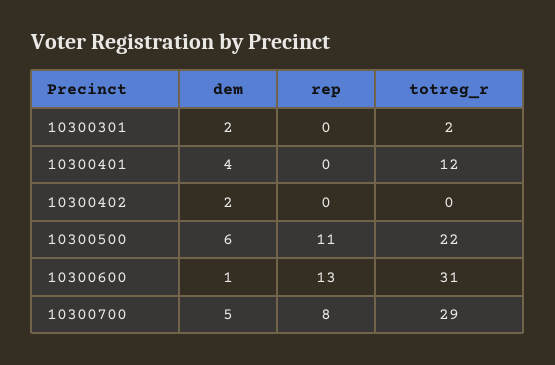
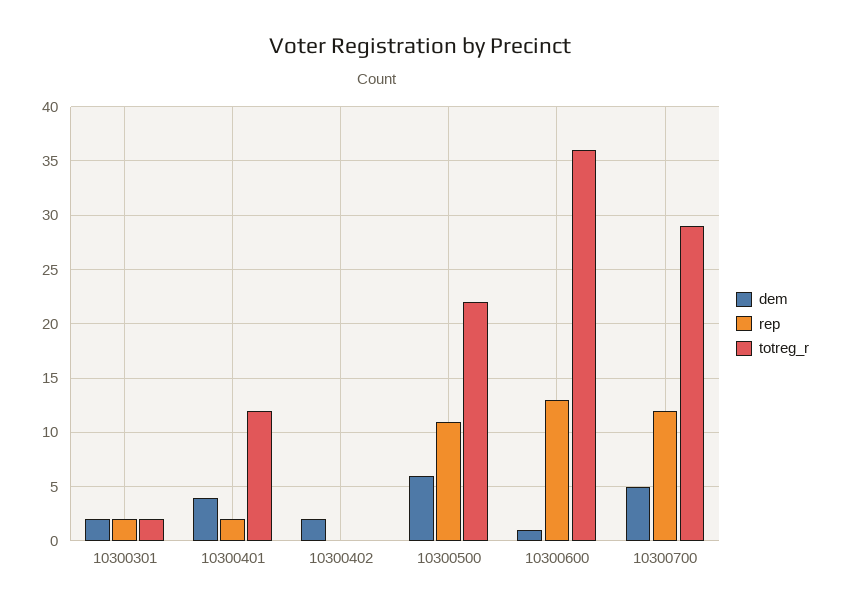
rep, 10300301: 0 -> 2
rep, 10300401: 0 -> 2
totreg_r, 10300600: 31 -> 36
rep, 10300700: 8 -> 12

